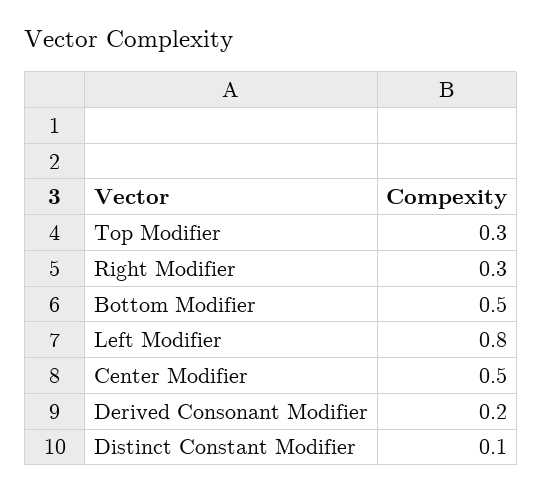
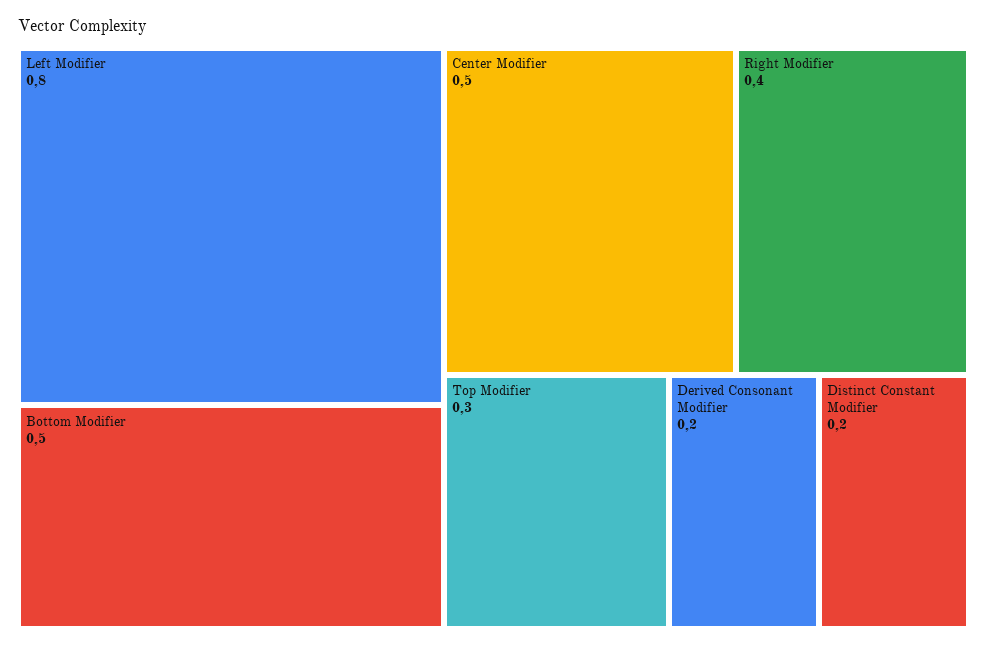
Right Modifier: 0.3 -> 0.4
Distinct Constant Modifier: 0.1 -> 0.2

